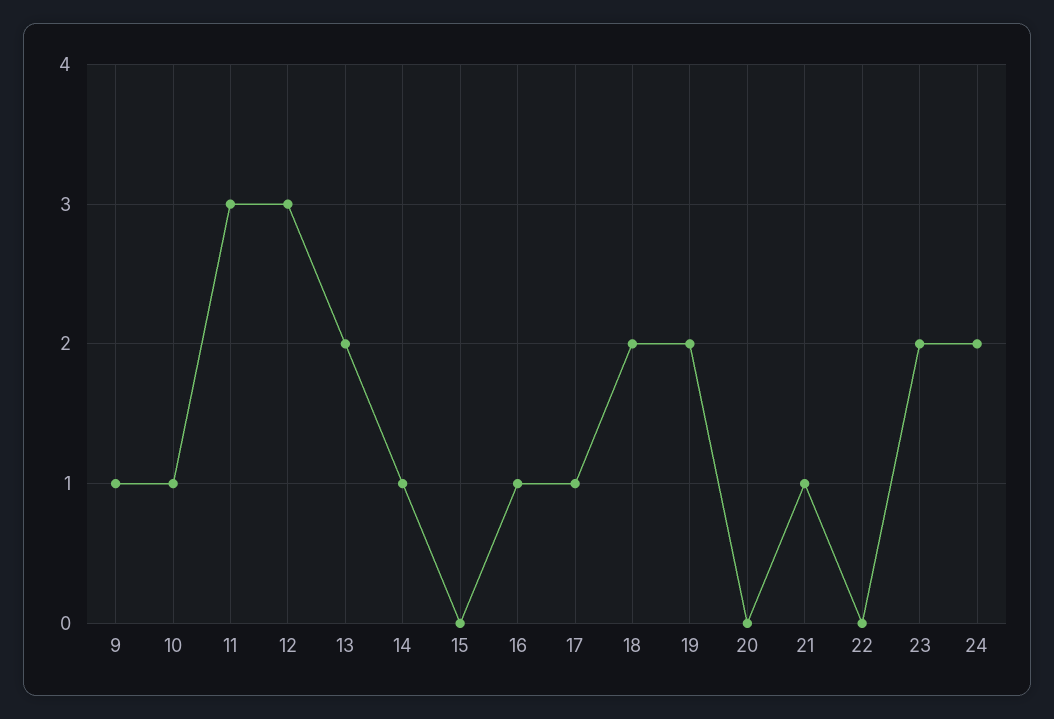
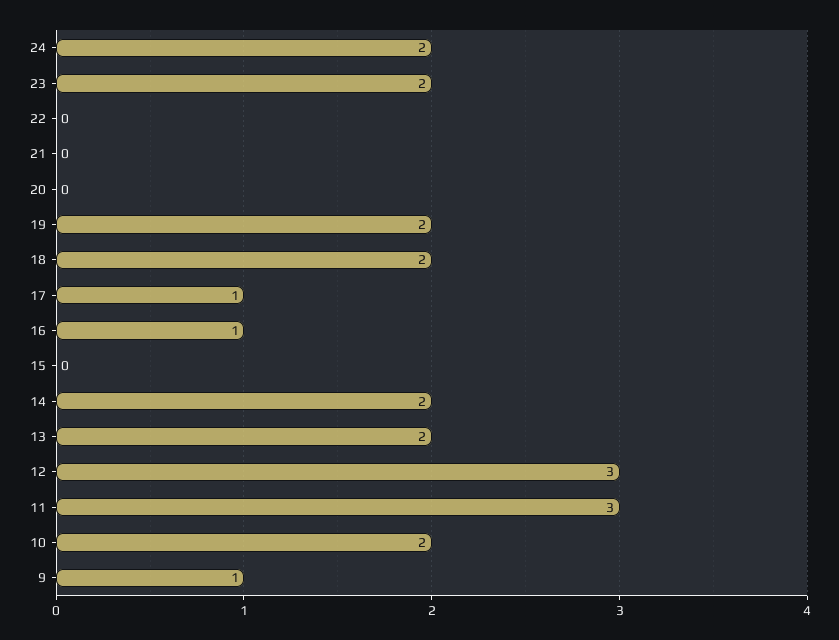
10: 1 -> 2
14: 1 -> 2
21: 1 -> 0

